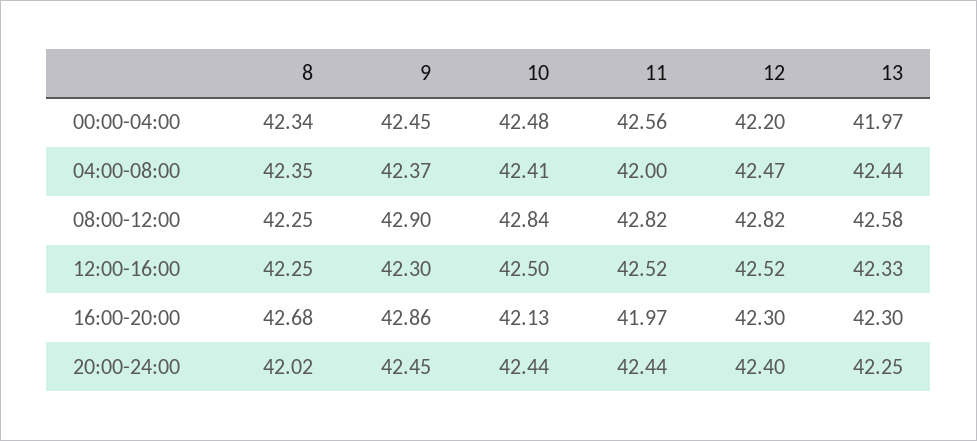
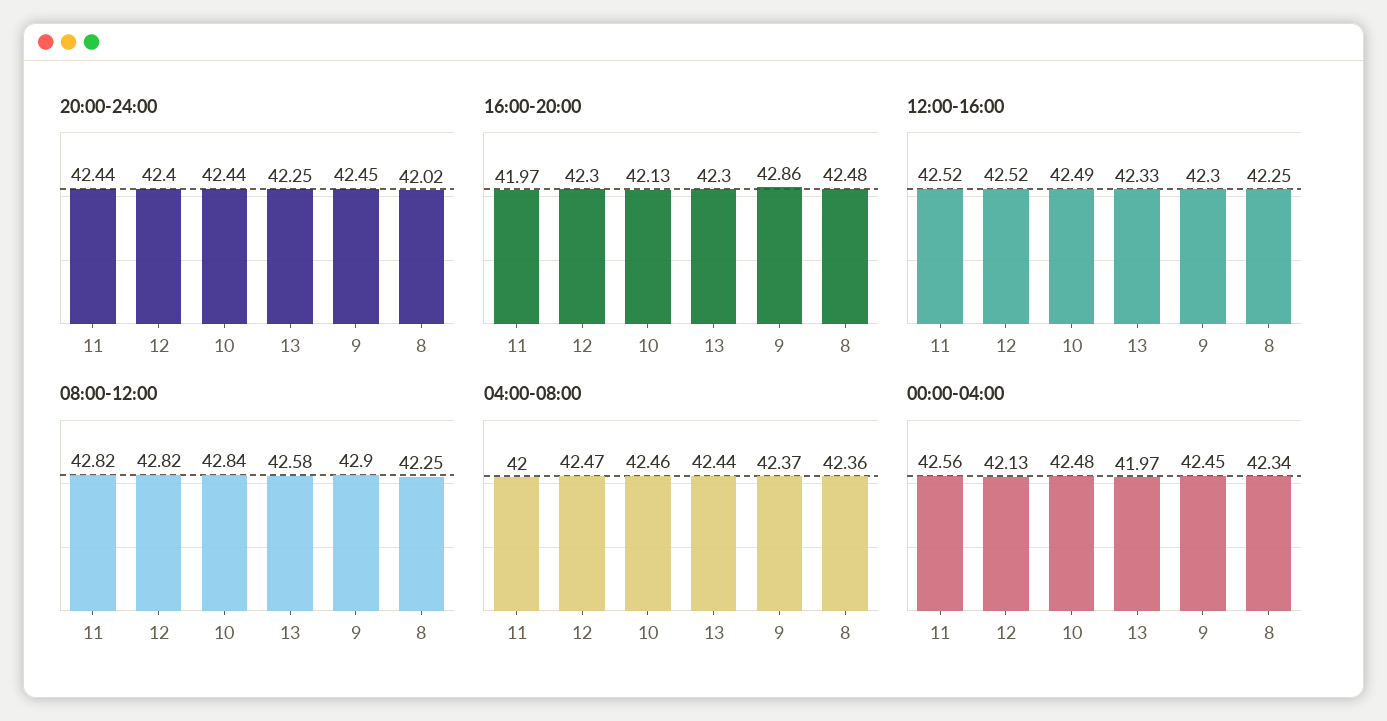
00:00-04:00, 12: 42.2 -> 42.13
04:00-08:00, 8: 42.35 -> 42.36
04:00-08:00, 10: 42.41 -> 42.46
12:00-16:00, 10: 42.5 -> 42.49
16:00-20:00, 8: 42.68 -> 42.48

